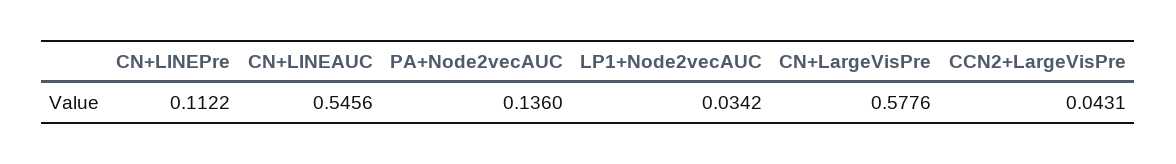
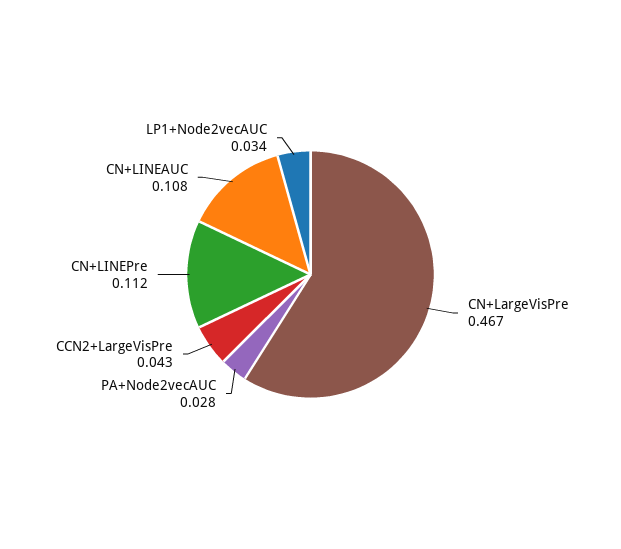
CN+LINEAUC: 0.5456 -> 0.108
PA+Node2vecAUC: 0.136 -> 0.028
CN+LargeVisPre: 0.5776 -> 0.467

